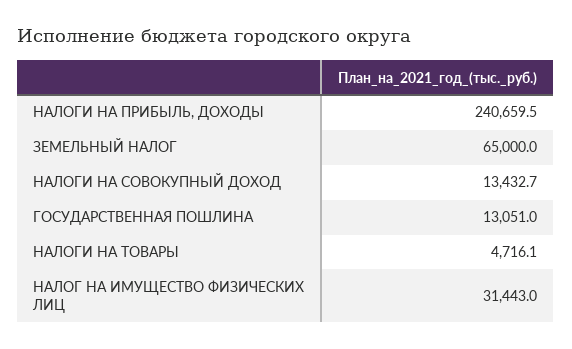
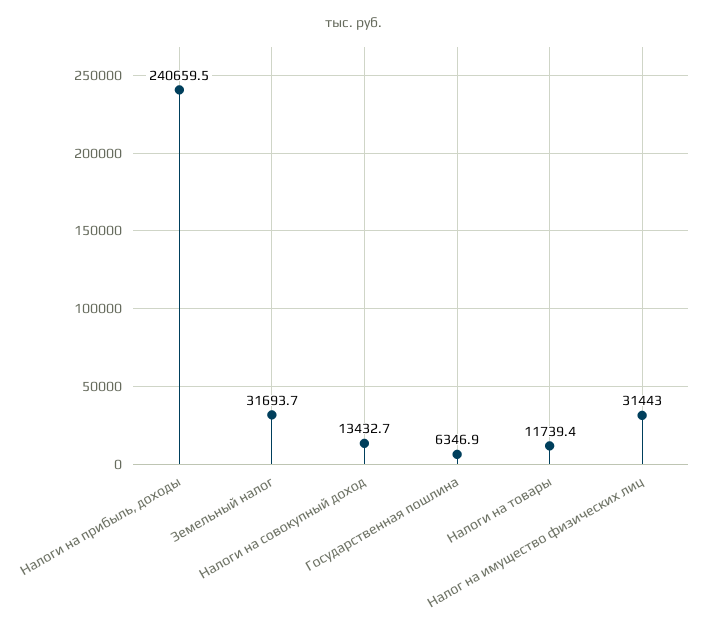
ЗЕМЕЛЬНЫЙ НАЛОГ: 65000 -> 31693.7
ГОСУДАРСТВЕННАЯ ПОШЛИНА: 13051 -> 6346.9
НАЛОГИ НА ТОВАРЫ: 4716.1 -> 11739.4

